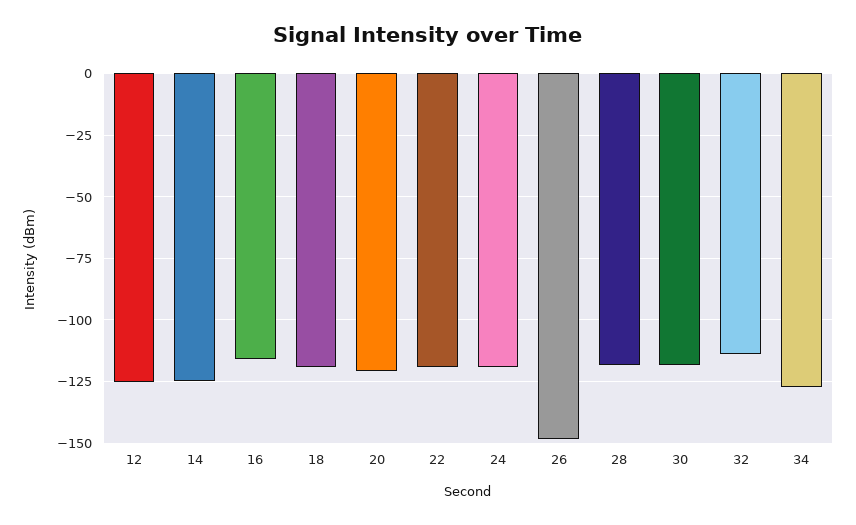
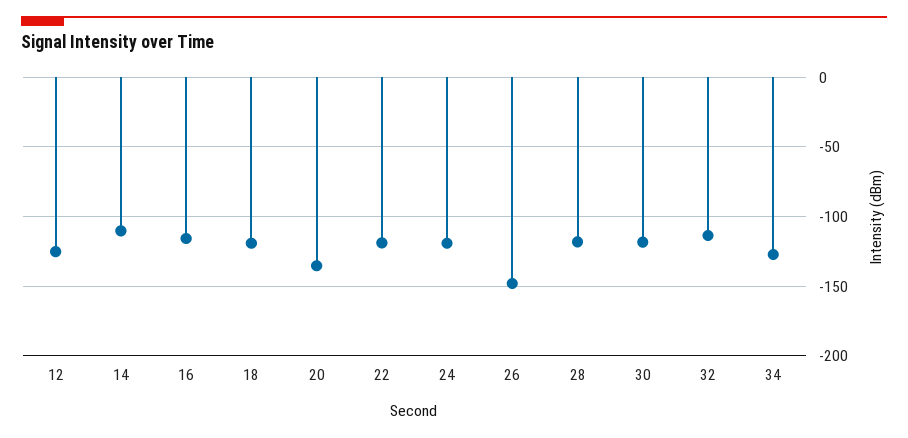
14: -125 -> -110
20: -120 -> -135

